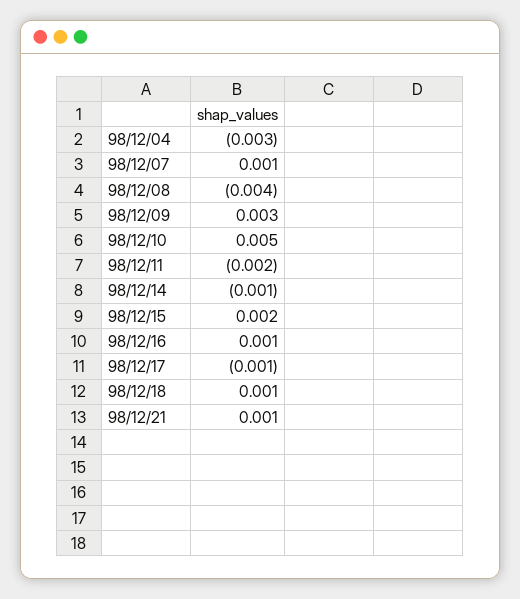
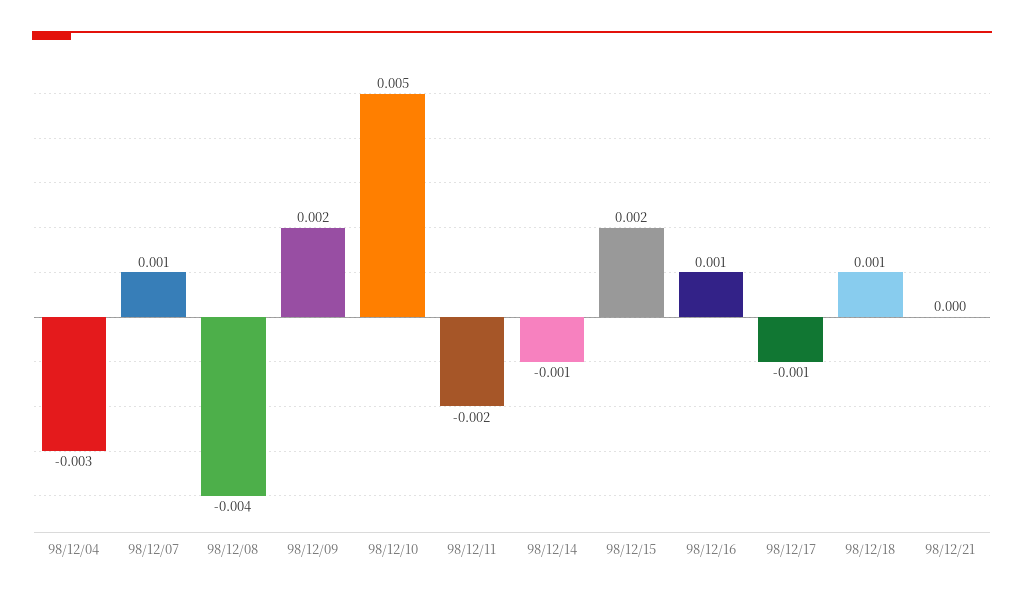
98/12/09: 0.003 -> 0.002
98/12/21: 0.001 -> 0

